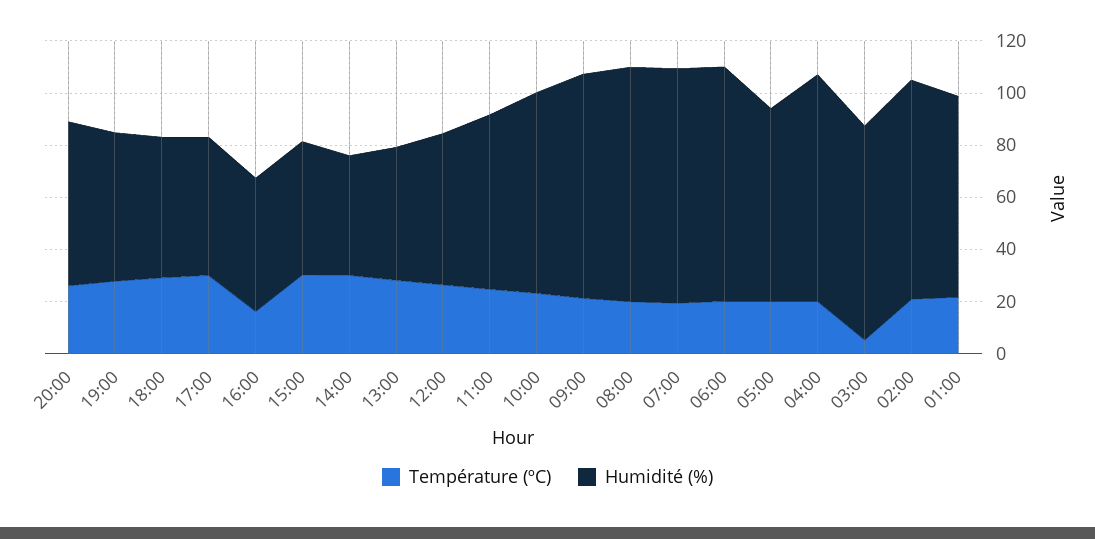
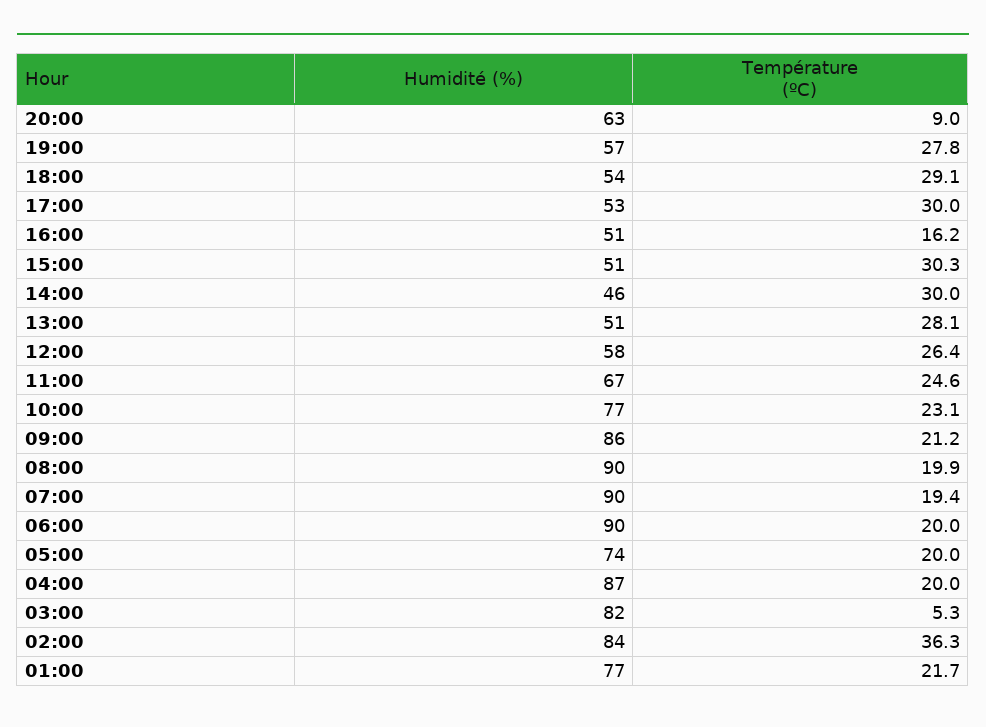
Température (ºC), 20:00: 25 -> 9
Température (ºC), 02:00: 20 -> 36.3

